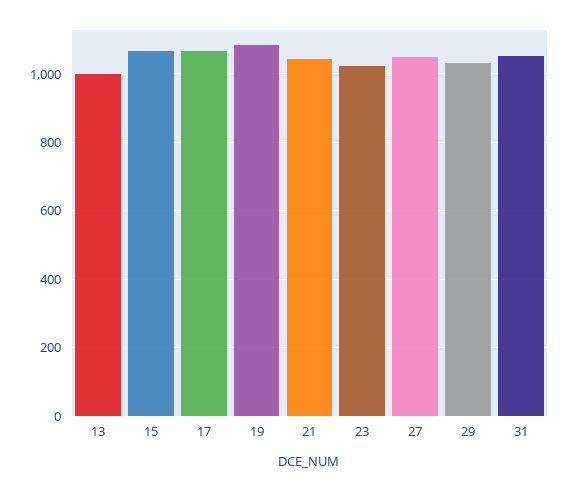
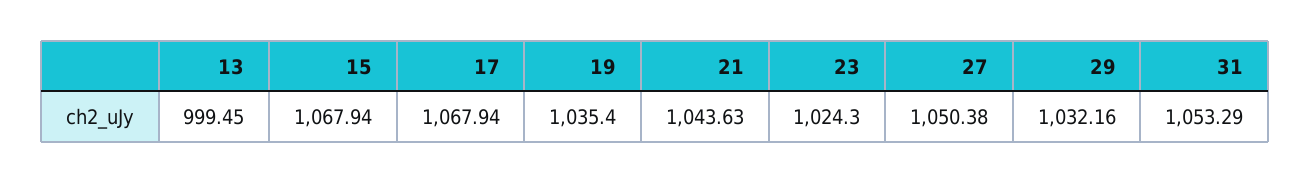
19: 1080 -> 1035.4

